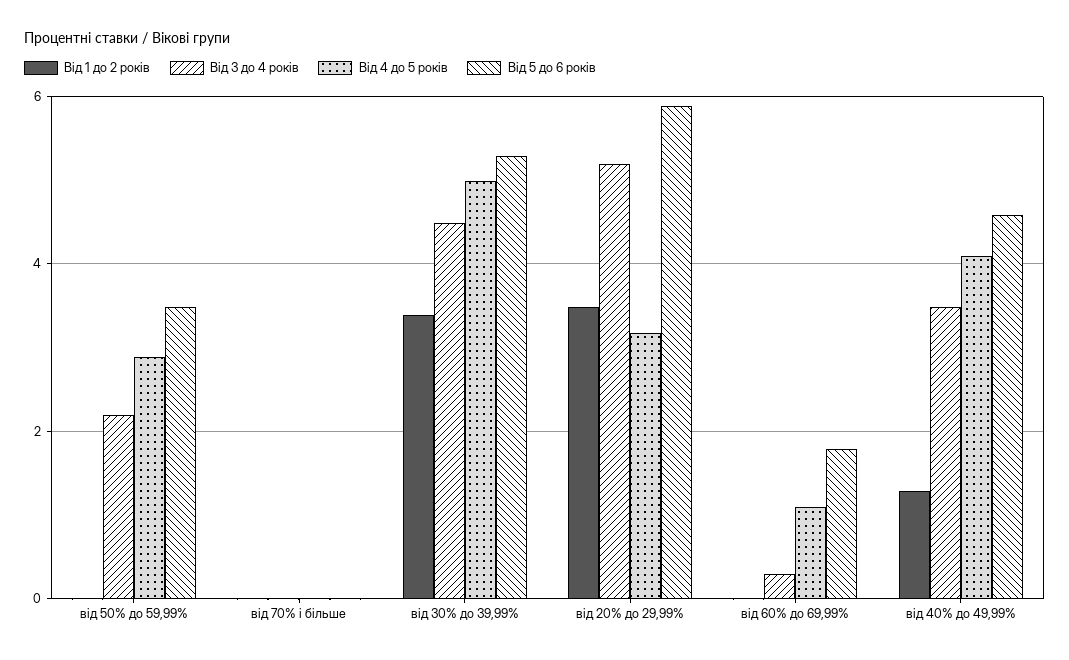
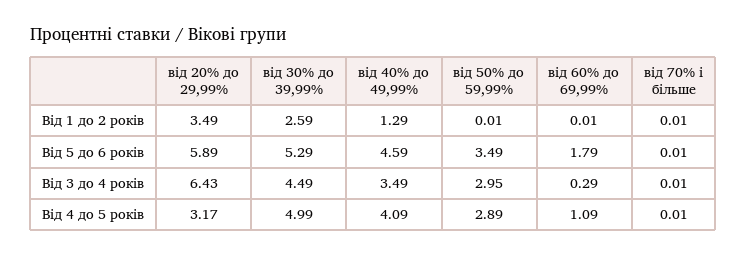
Від 3 до 4 років, від 50% до 59,99%: 2.2 -> 2.95
Від 1 до 2 років, від 30% до 39,99%: 3.4 -> 2.59
Від 3 до 4 років, від 20% до 29,99%: 5.2 -> 6.43

